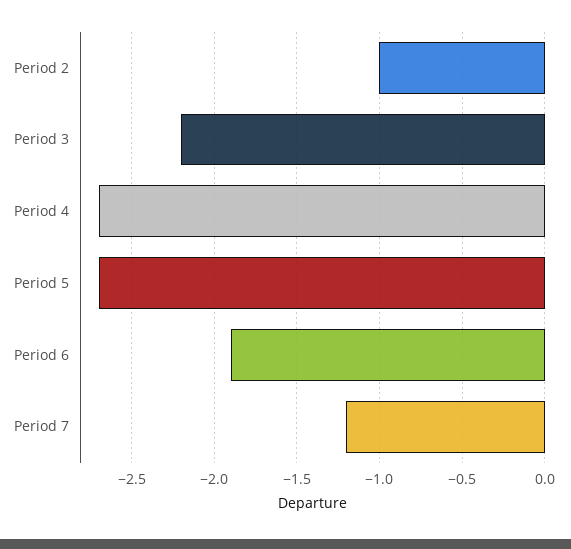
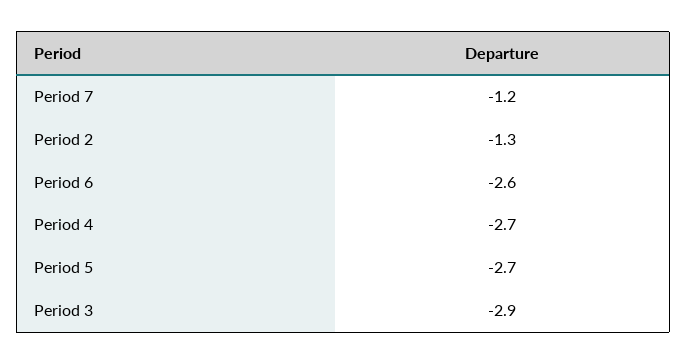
Period 2: -1 -> -1.3
Period 3: -2.2 -> -2.9
Period 6: -1.9 -> -2.6

